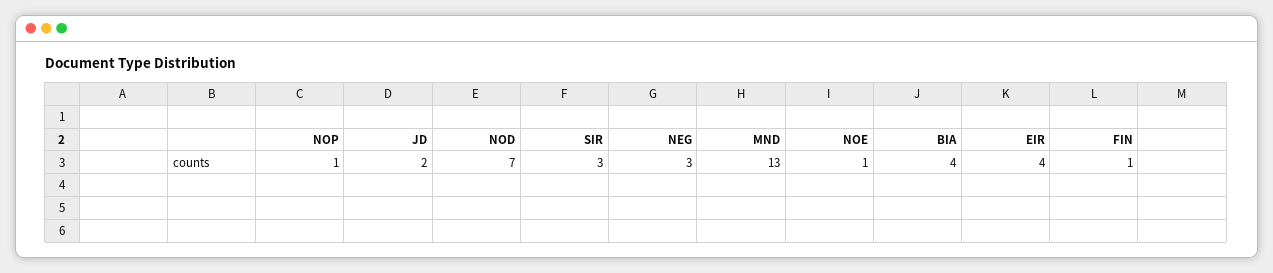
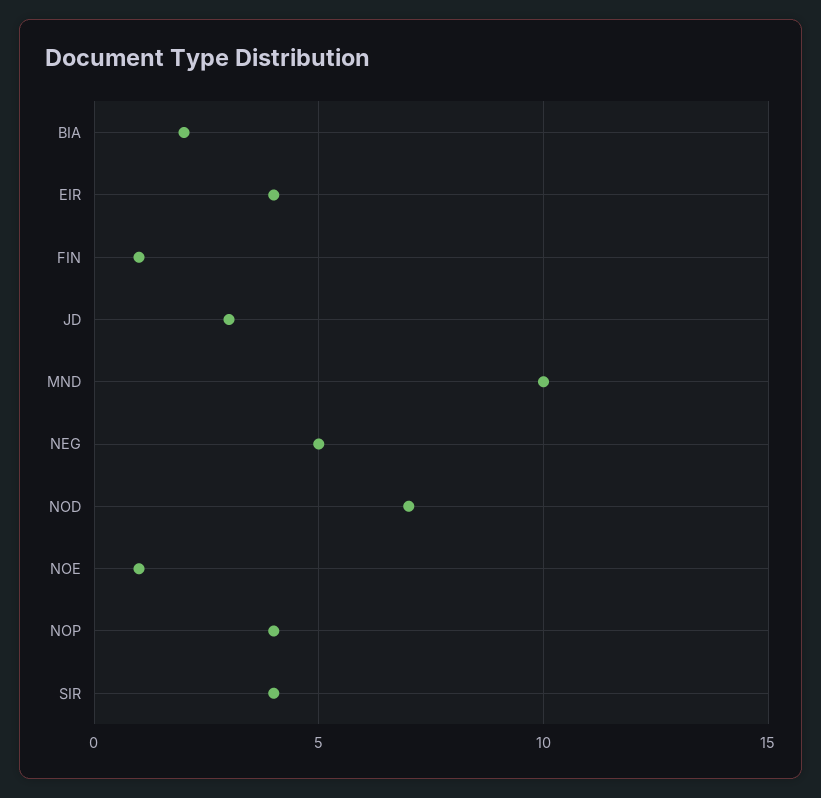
NOP: 1 -> 4
JD: 2 -> 3
SIR: 3 -> 4
NEG: 3 -> 5
MND: 13 -> 10
BIA: 4 -> 2

